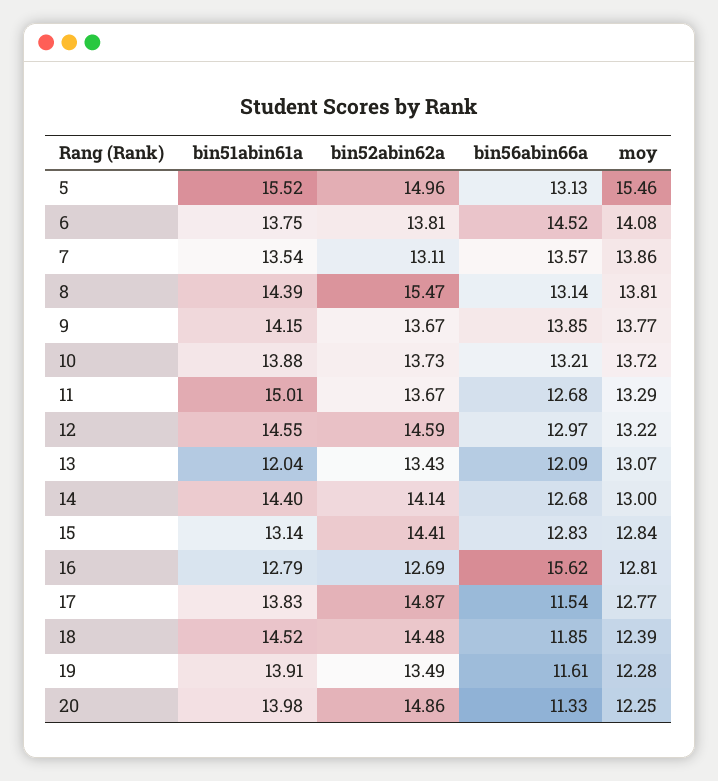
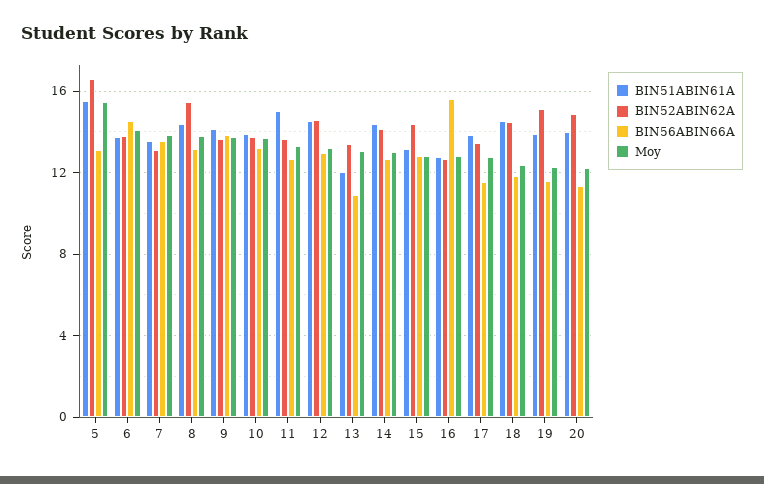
bin52abin62a, 5: 14.96 -> 16.5
bin56abin66a, 13: 12.09 -> 11
bin52abin62a, 17: 14.87 -> 13.5
bin52abin62a, 19: 13.49 -> 15

